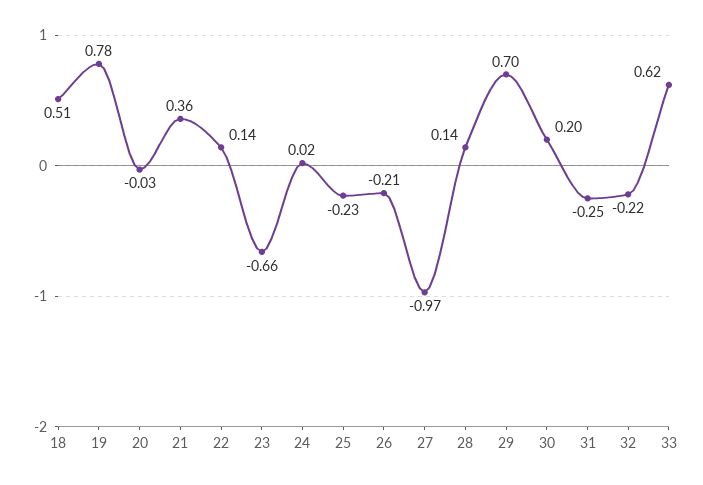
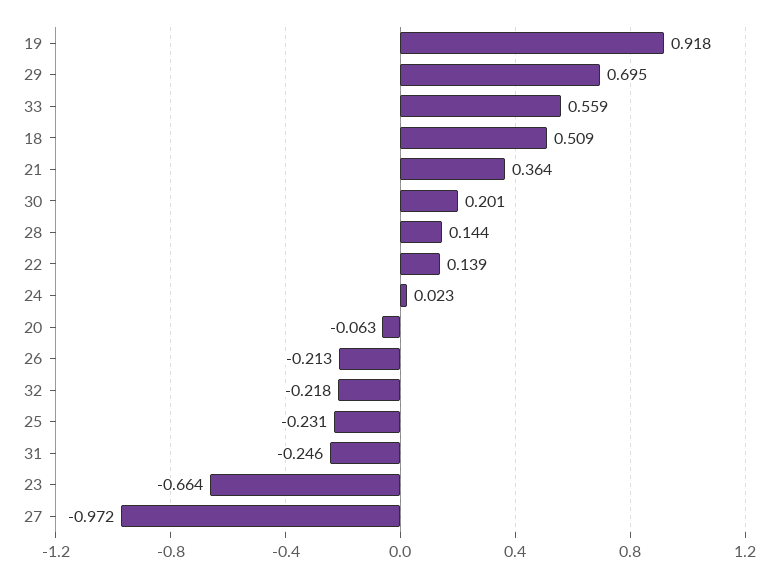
19: 0.78 -> 0.918
20: -0.03 -> -0.063
33: 0.62 -> 0.559

